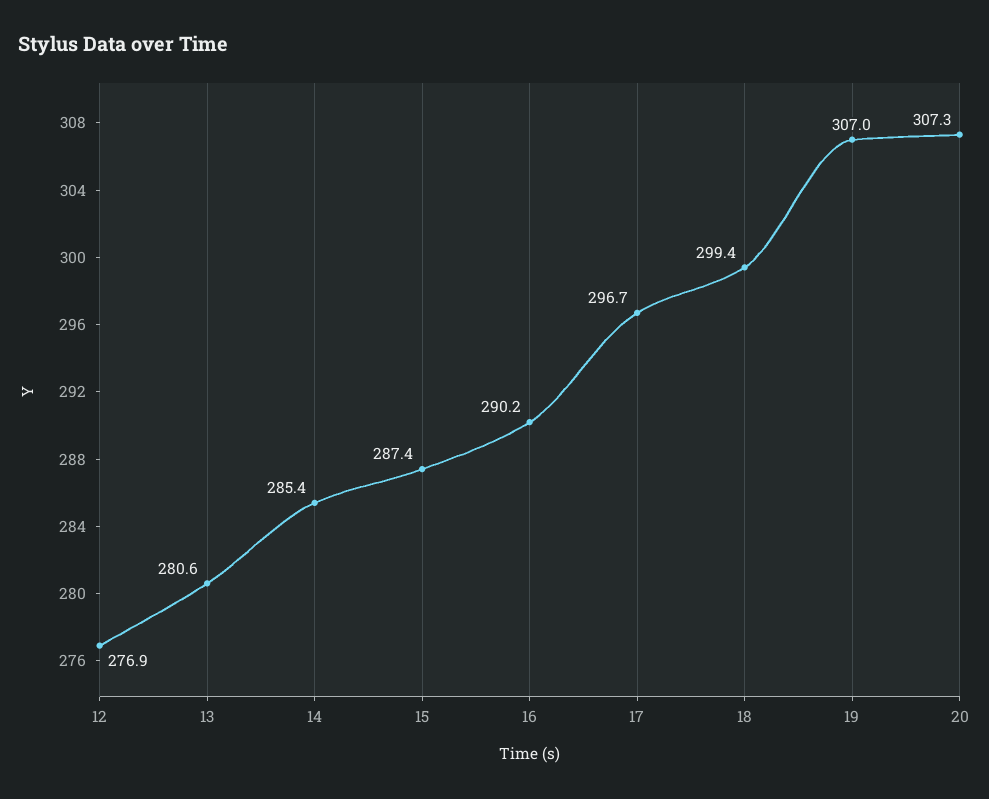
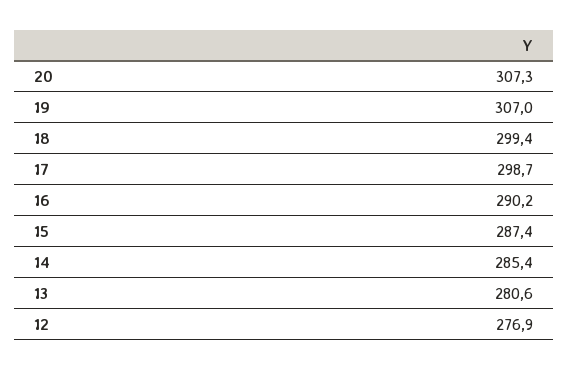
17: 296.7 -> 298.7

